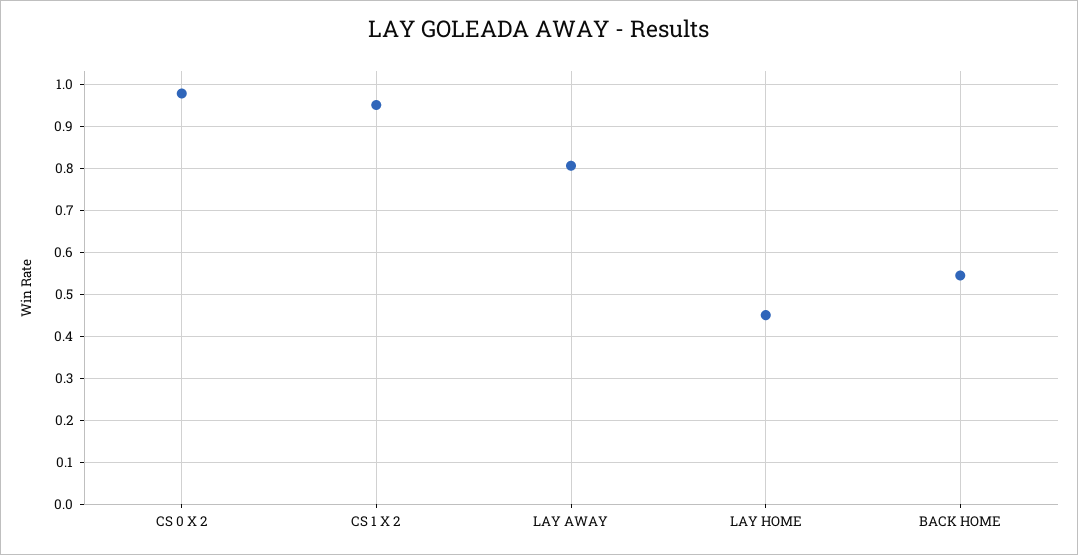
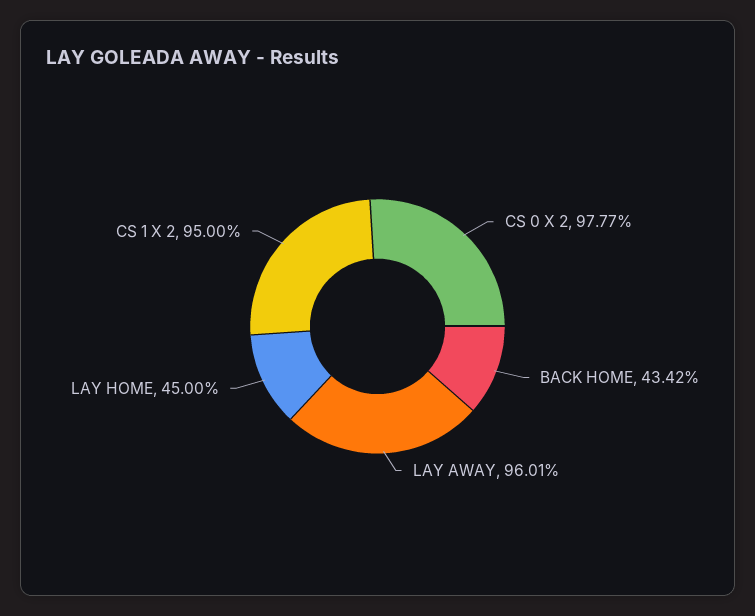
LAY AWAY: 0.8 -> 0.9601
BACK HOME: 0.54 -> 0.4342

